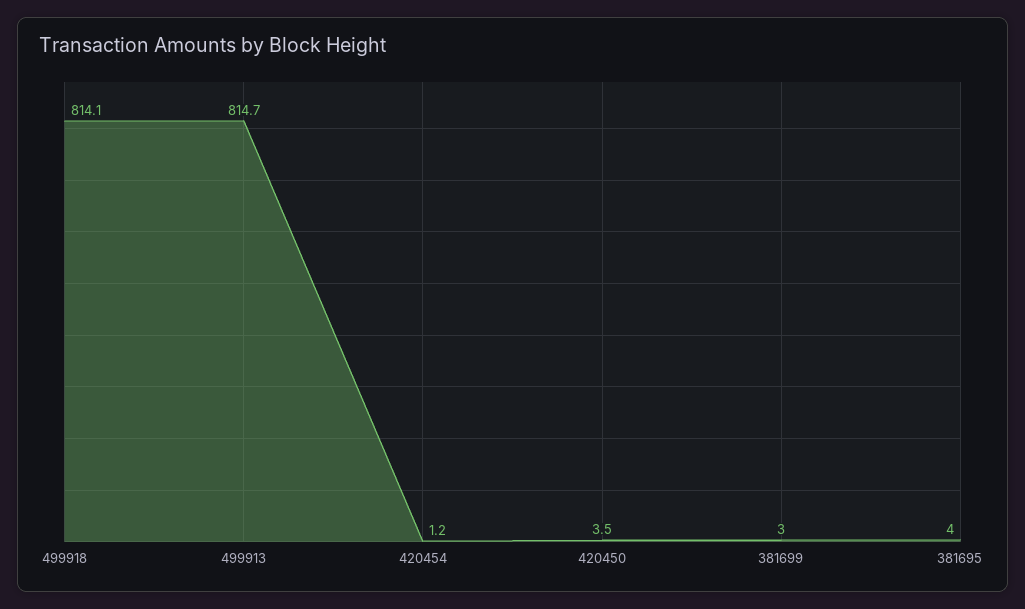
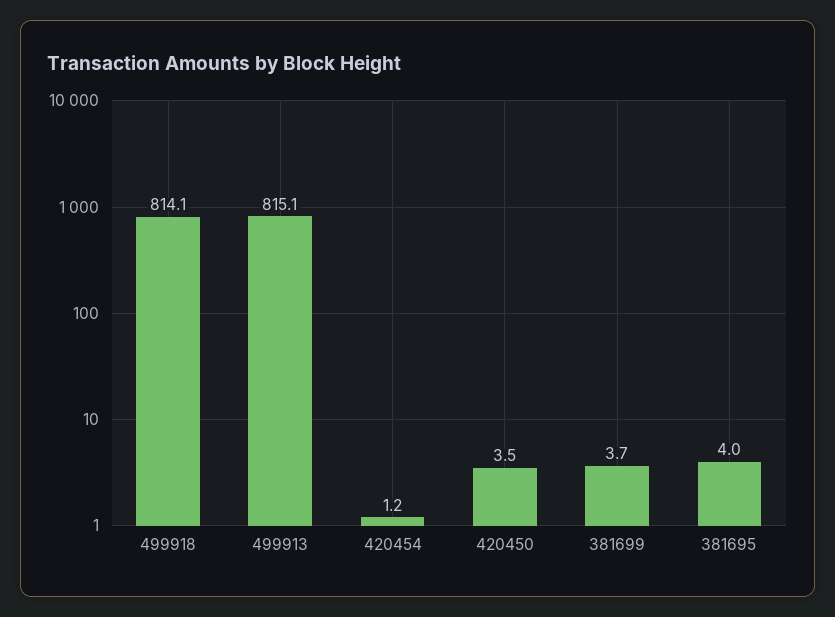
499913: 814.7 -> 815.1
381699: 3 -> 3.7

